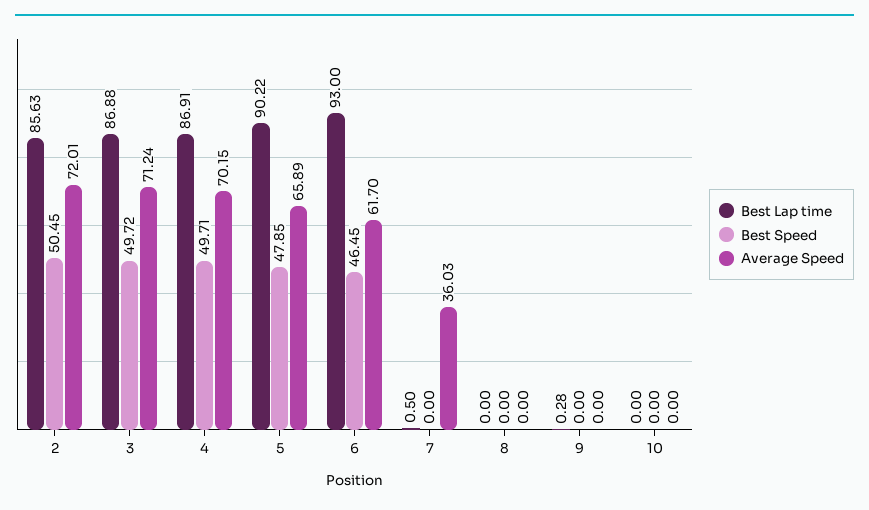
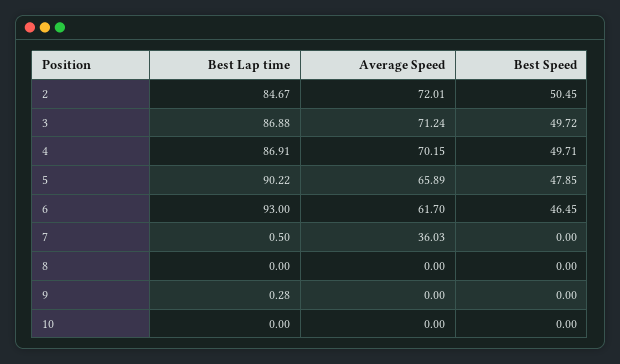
Best Lap time, 2: 85.63 -> 84.67

